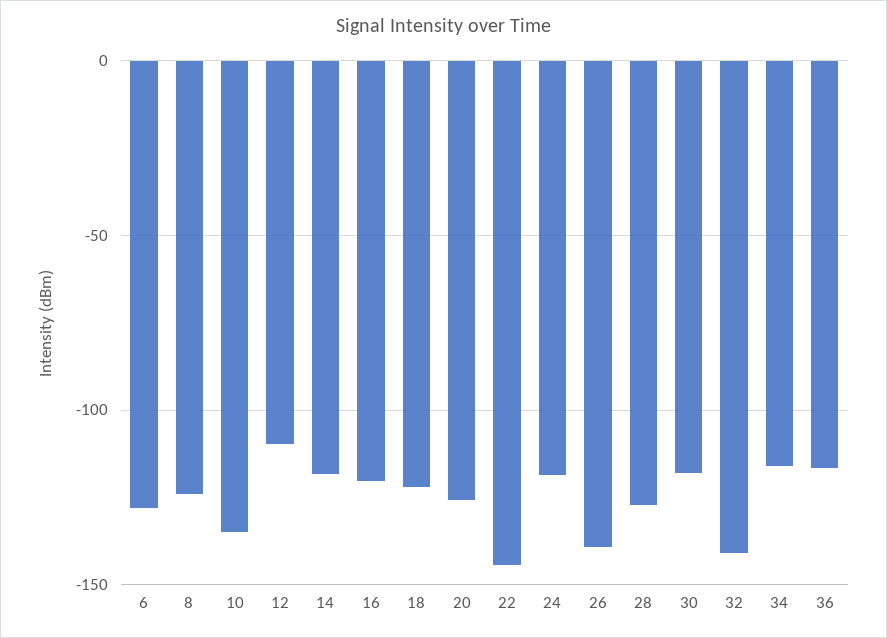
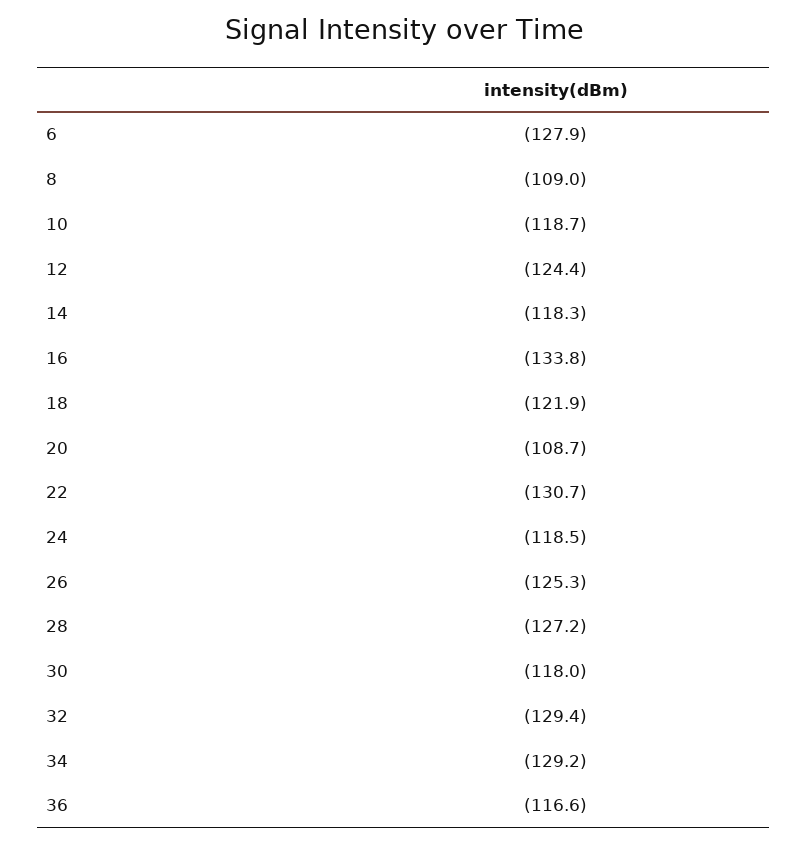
8: -125 -> -109
10: -135 -> -118.7
12: -110 -> -124.4
16: -120 -> -133.8
20: -125 -> -108.7
22: -145 -> -130.7
26: -140 -> -125.3
32: -140 -> -129.4
34: -115 -> -129.2

